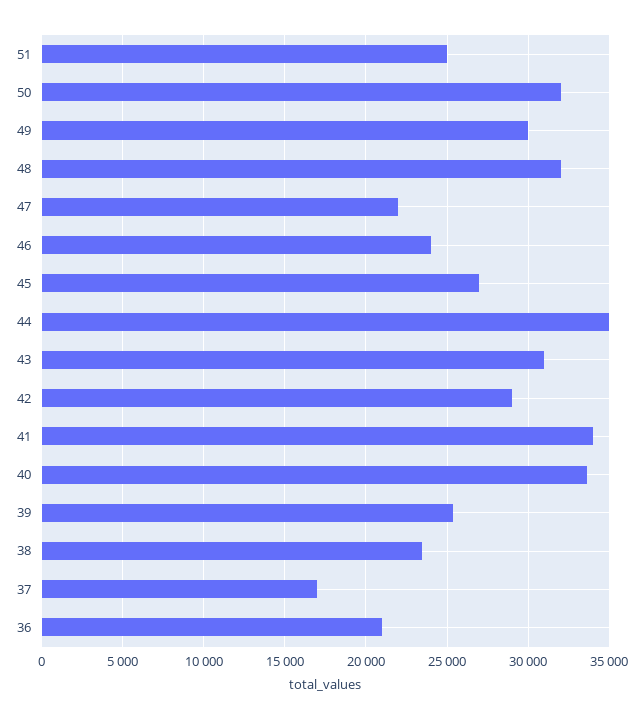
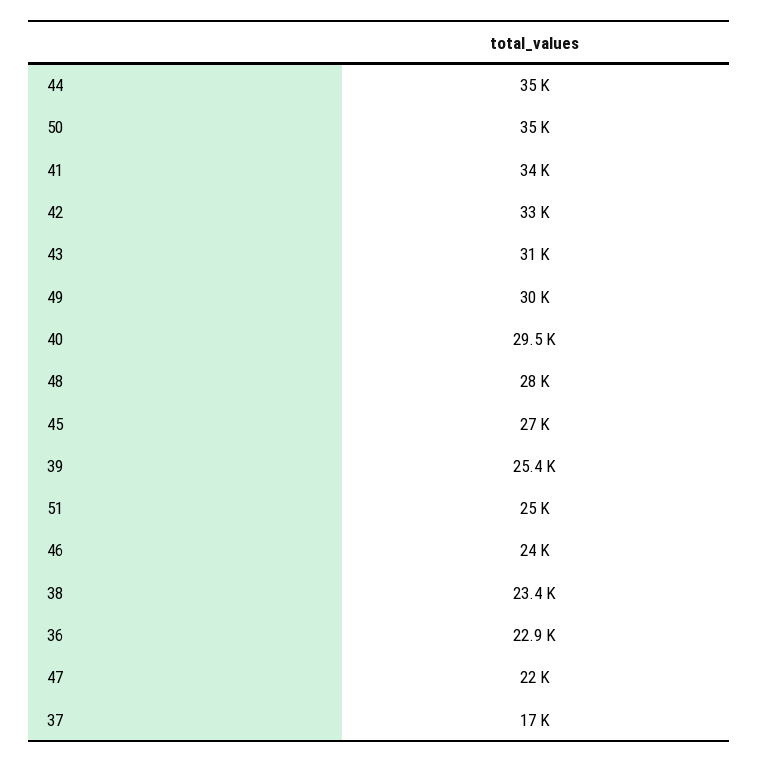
50: 32000 -> 35000
48: 32000 -> 28000
42: 29000 -> 33000
40: 33500 -> 29500
36: 21000 -> 22900

